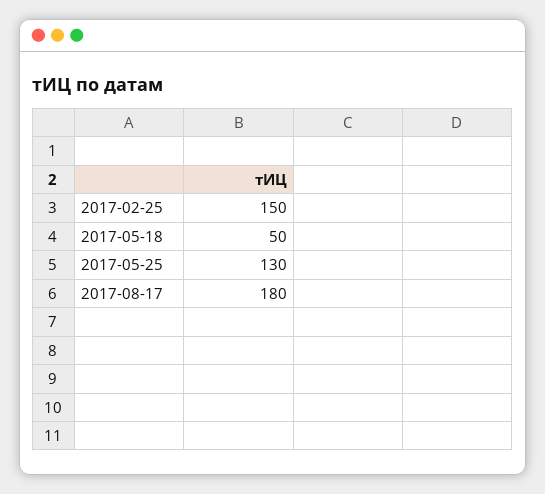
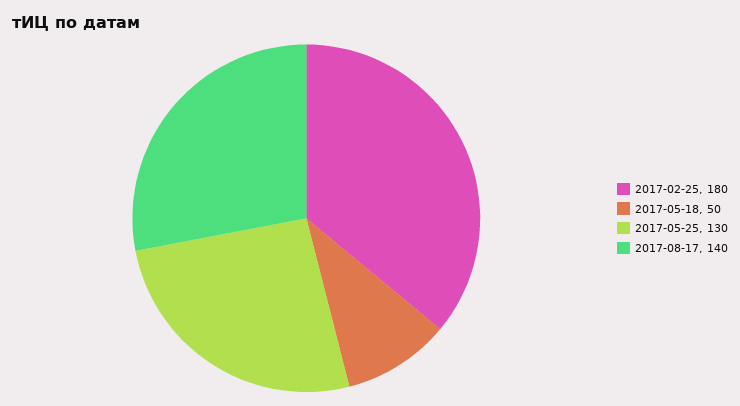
2017-02-25: 150 -> 180
2017-08-17: 180 -> 140

